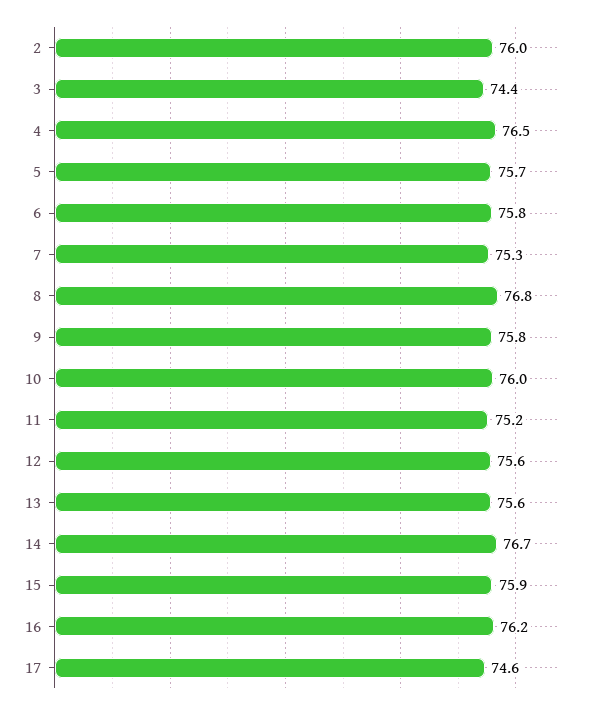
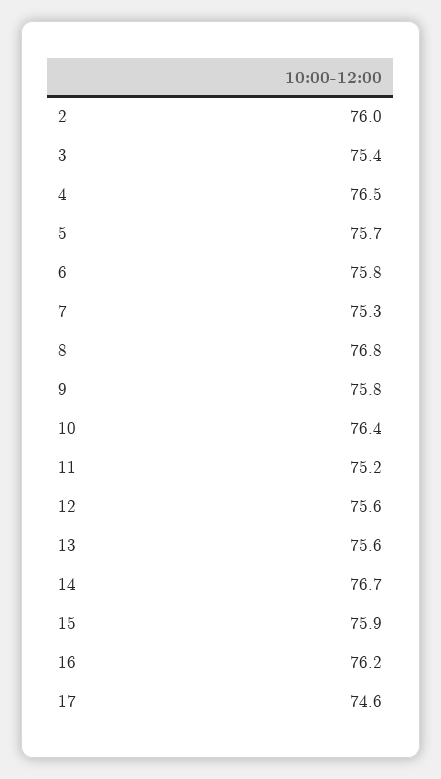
3: 74.4 -> 75.4
10: 76 -> 76.4

